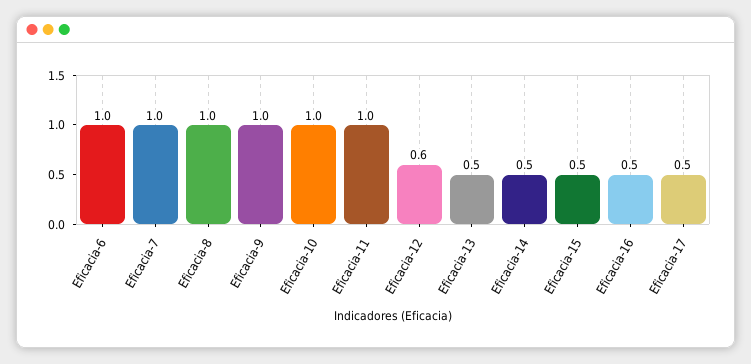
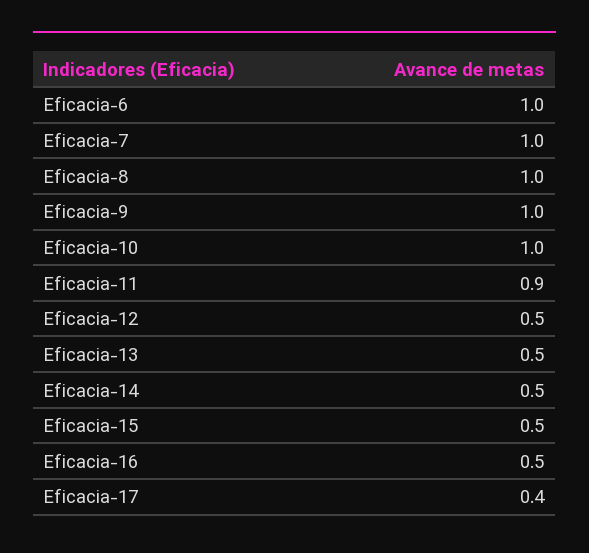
Eficacia-11: 1 -> 0.9
Eficacia-12: 0.6 -> 0.5
Eficacia-17: 0.5 -> 0.4

